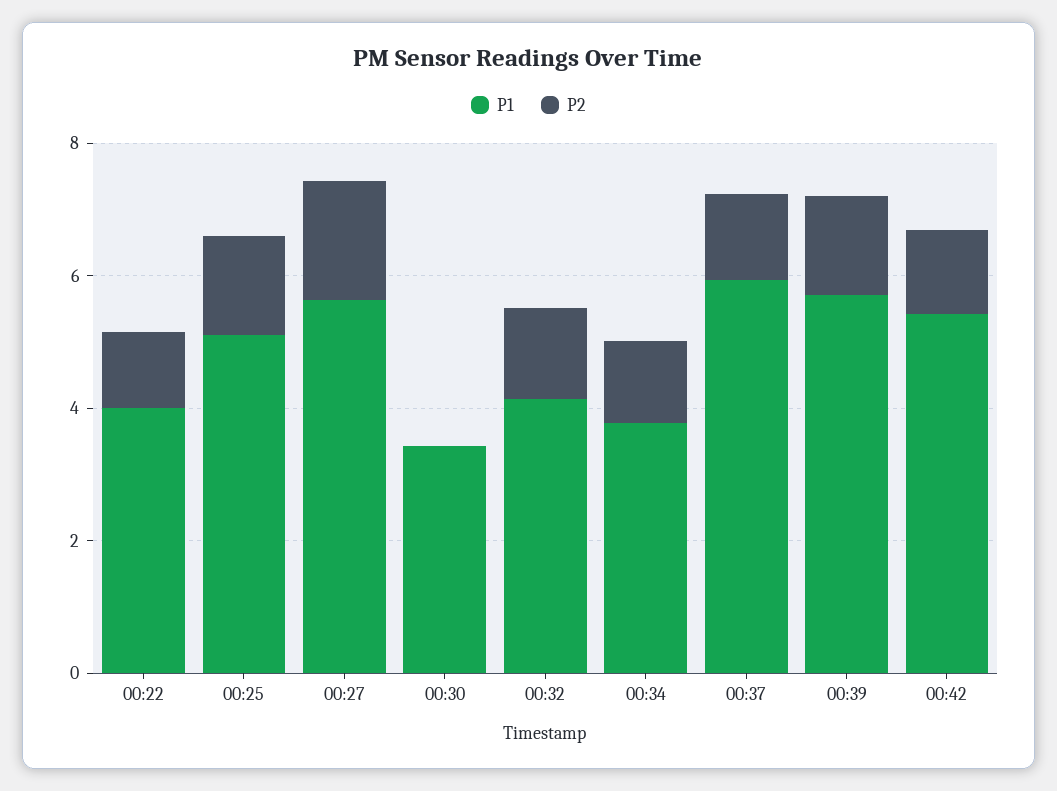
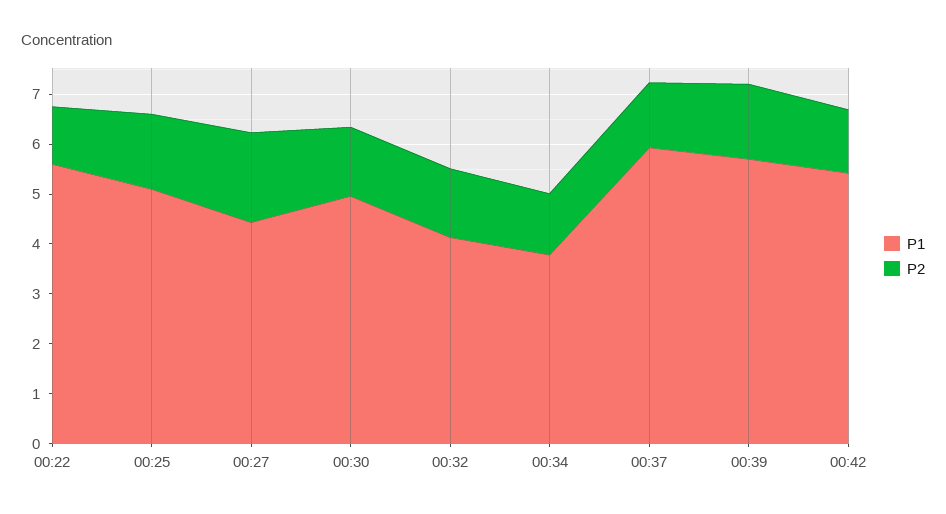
P1, 00:22: 4 -> 5.6
P1, 00:27: 5.5 -> 4.4
P1, 00:30: 3.5 -> 5
P2, 00:30: 0 -> 1.4

